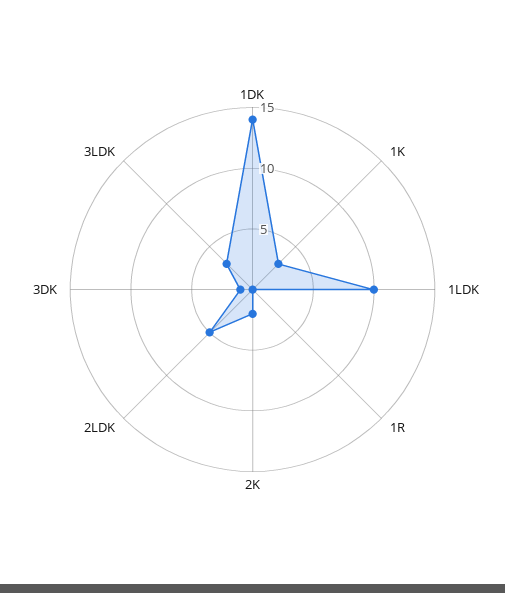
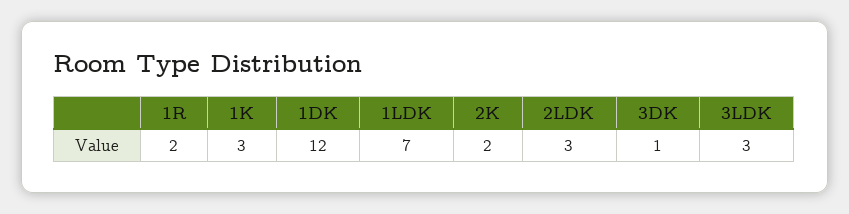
1DK: 14 -> 12
1LDK: 10 -> 7
1R: 0 -> 2
2LDK: 5 -> 3

